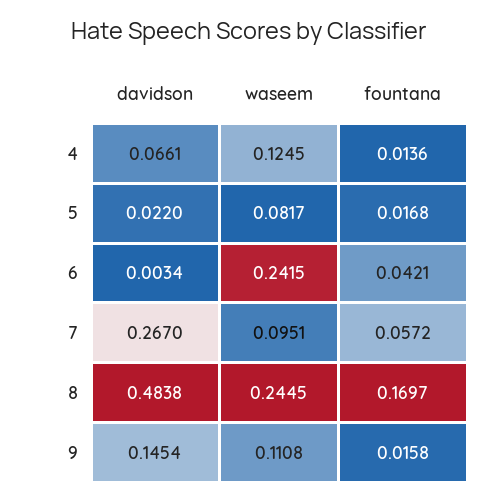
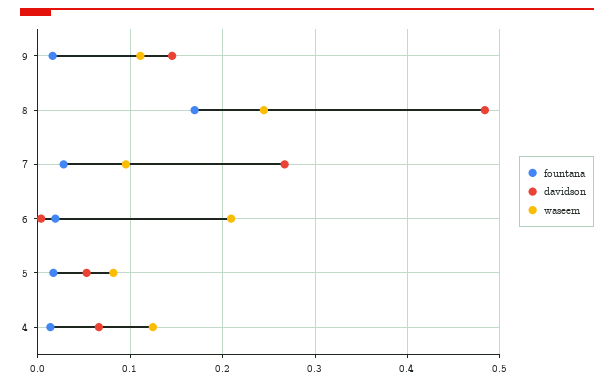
davidson, 5: 0.022 -> 0.05
waseem, 6: 0.2415 -> 0.21
fountana, 6: 0.0421 -> 0.02
fountana, 7: 0.0572 -> 0.03

